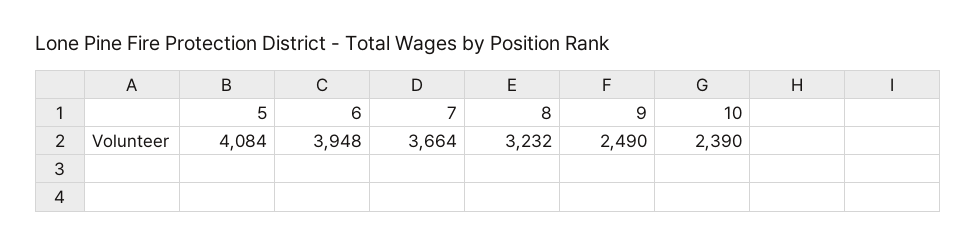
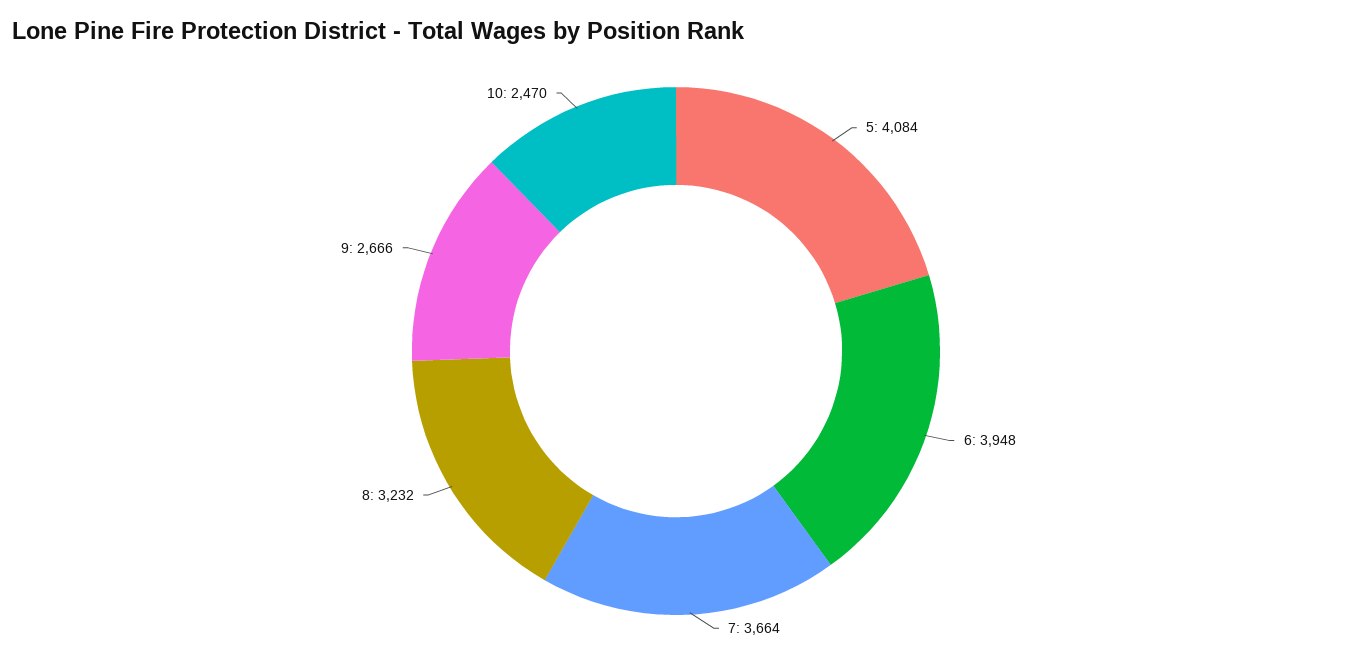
9: 2490 -> 2666
10: 2390 -> 2470

